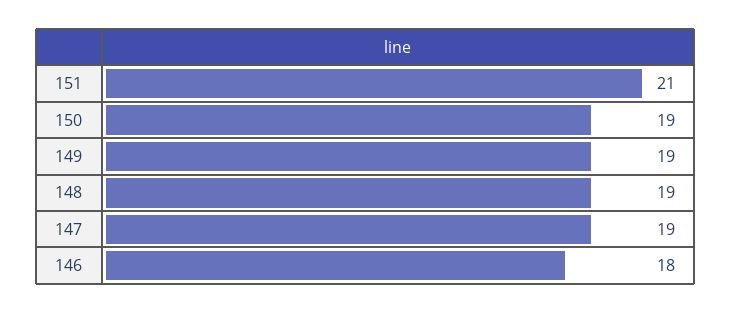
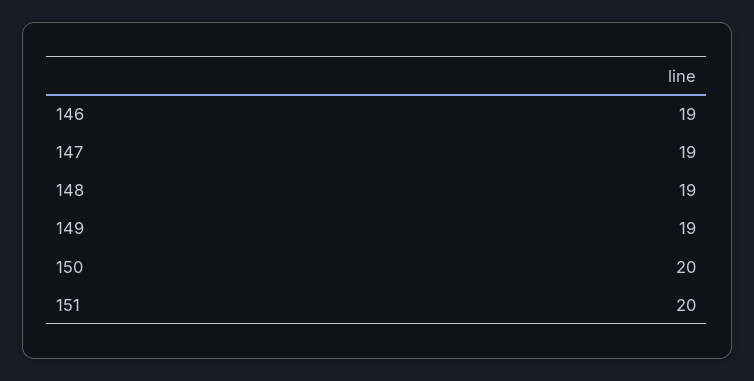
151: 21 -> 20
150: 19 -> 20
146: 18 -> 19

